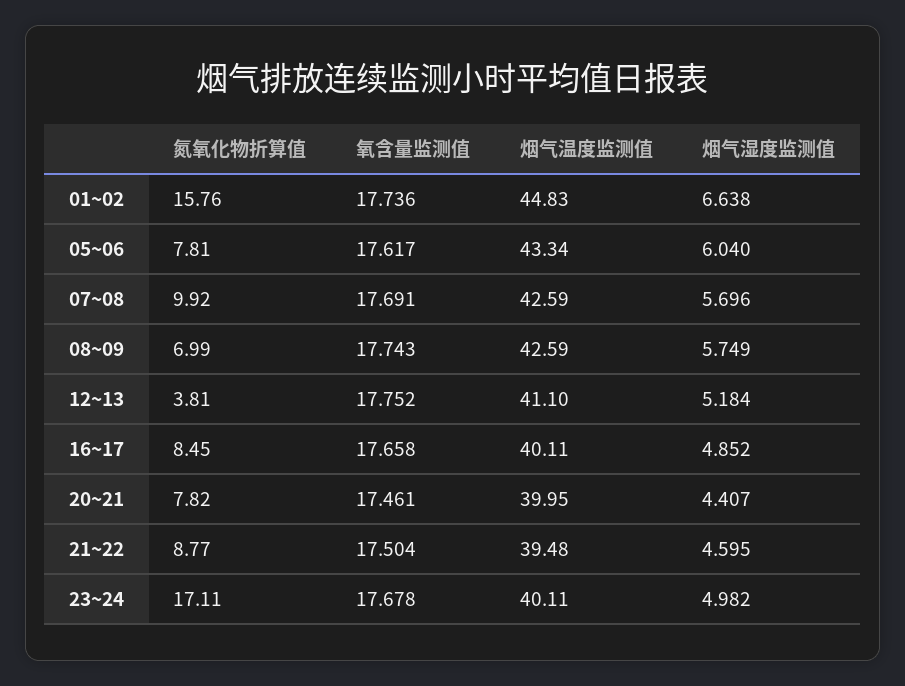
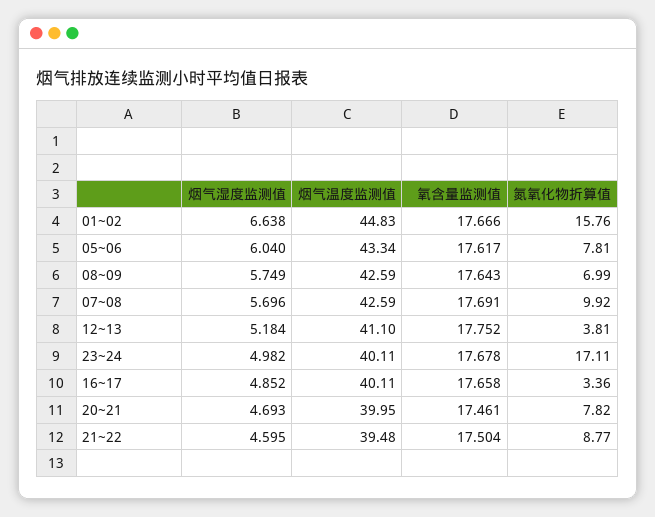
氧含量监测值, 01~02: 17.736 -> 17.666
氧含量监测值, 08~09: 17.743 -> 17.643
氮氧化物折算值, 16~17: 8.45 -> 3.36
烟气湿度监测值, 20~21: 4.407 -> 4.693

